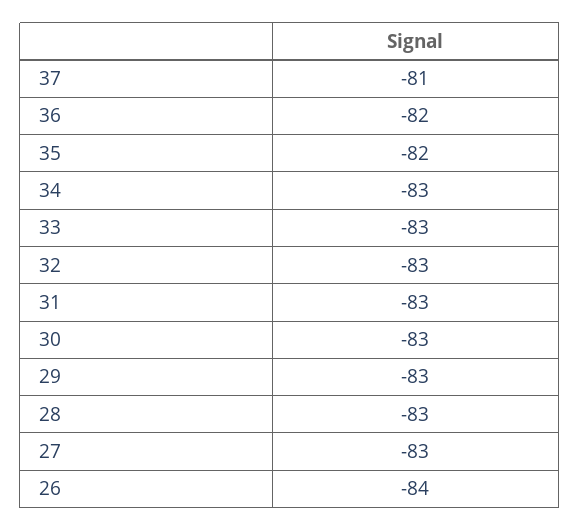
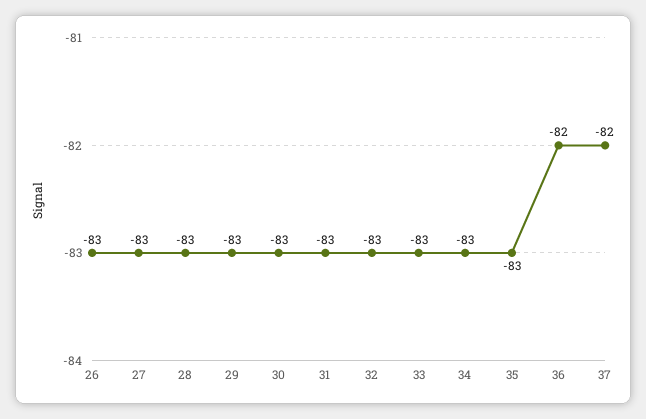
37: -81 -> -82
35: -82 -> -83
26: -84 -> -83

